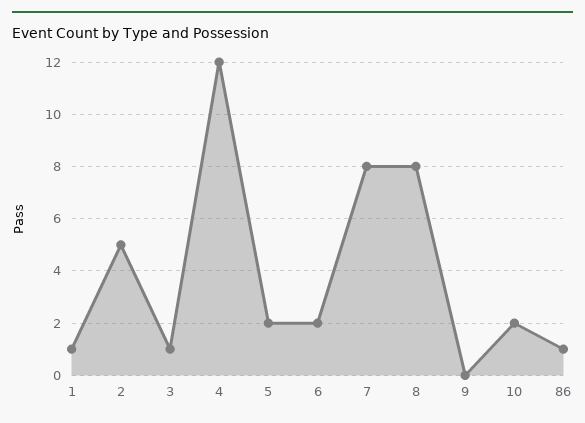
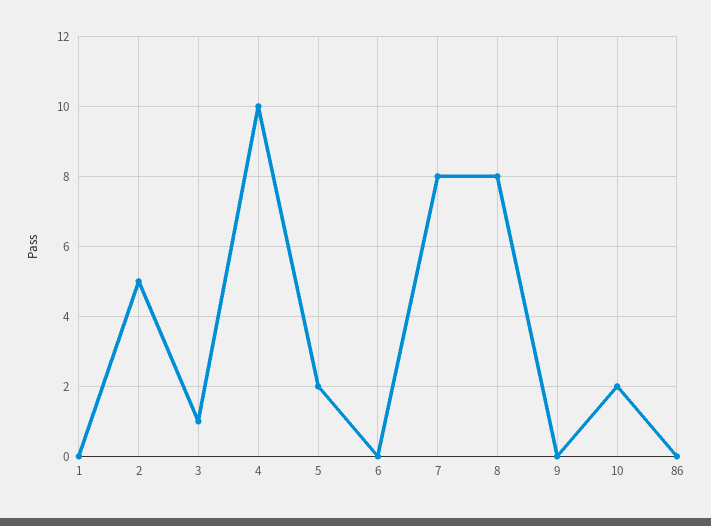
1: 1 -> 0
4: 12 -> 10
6: 2 -> 0
86: 1 -> 0

